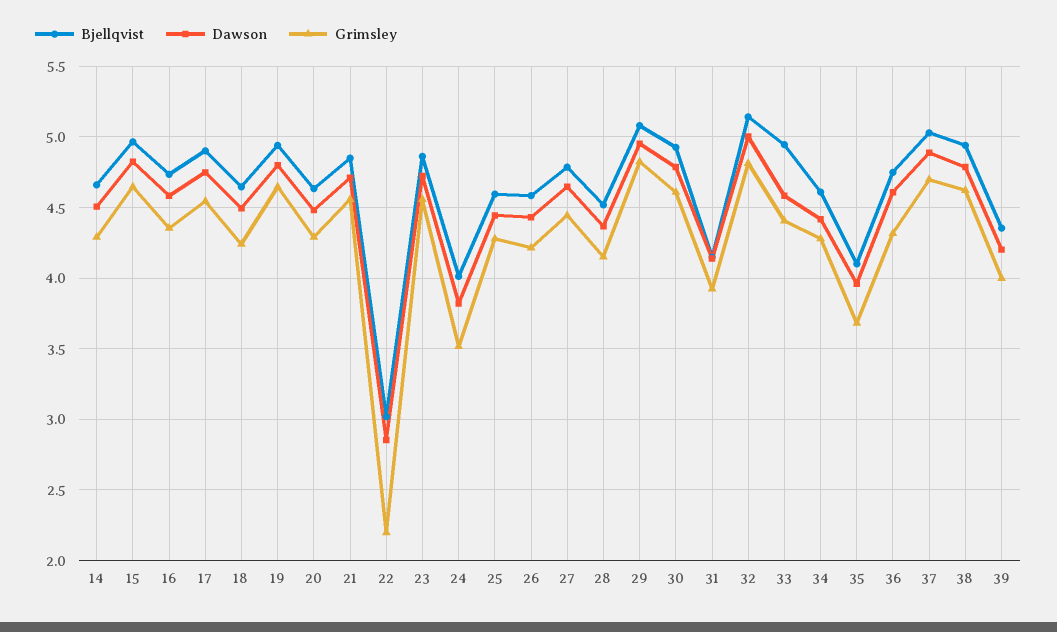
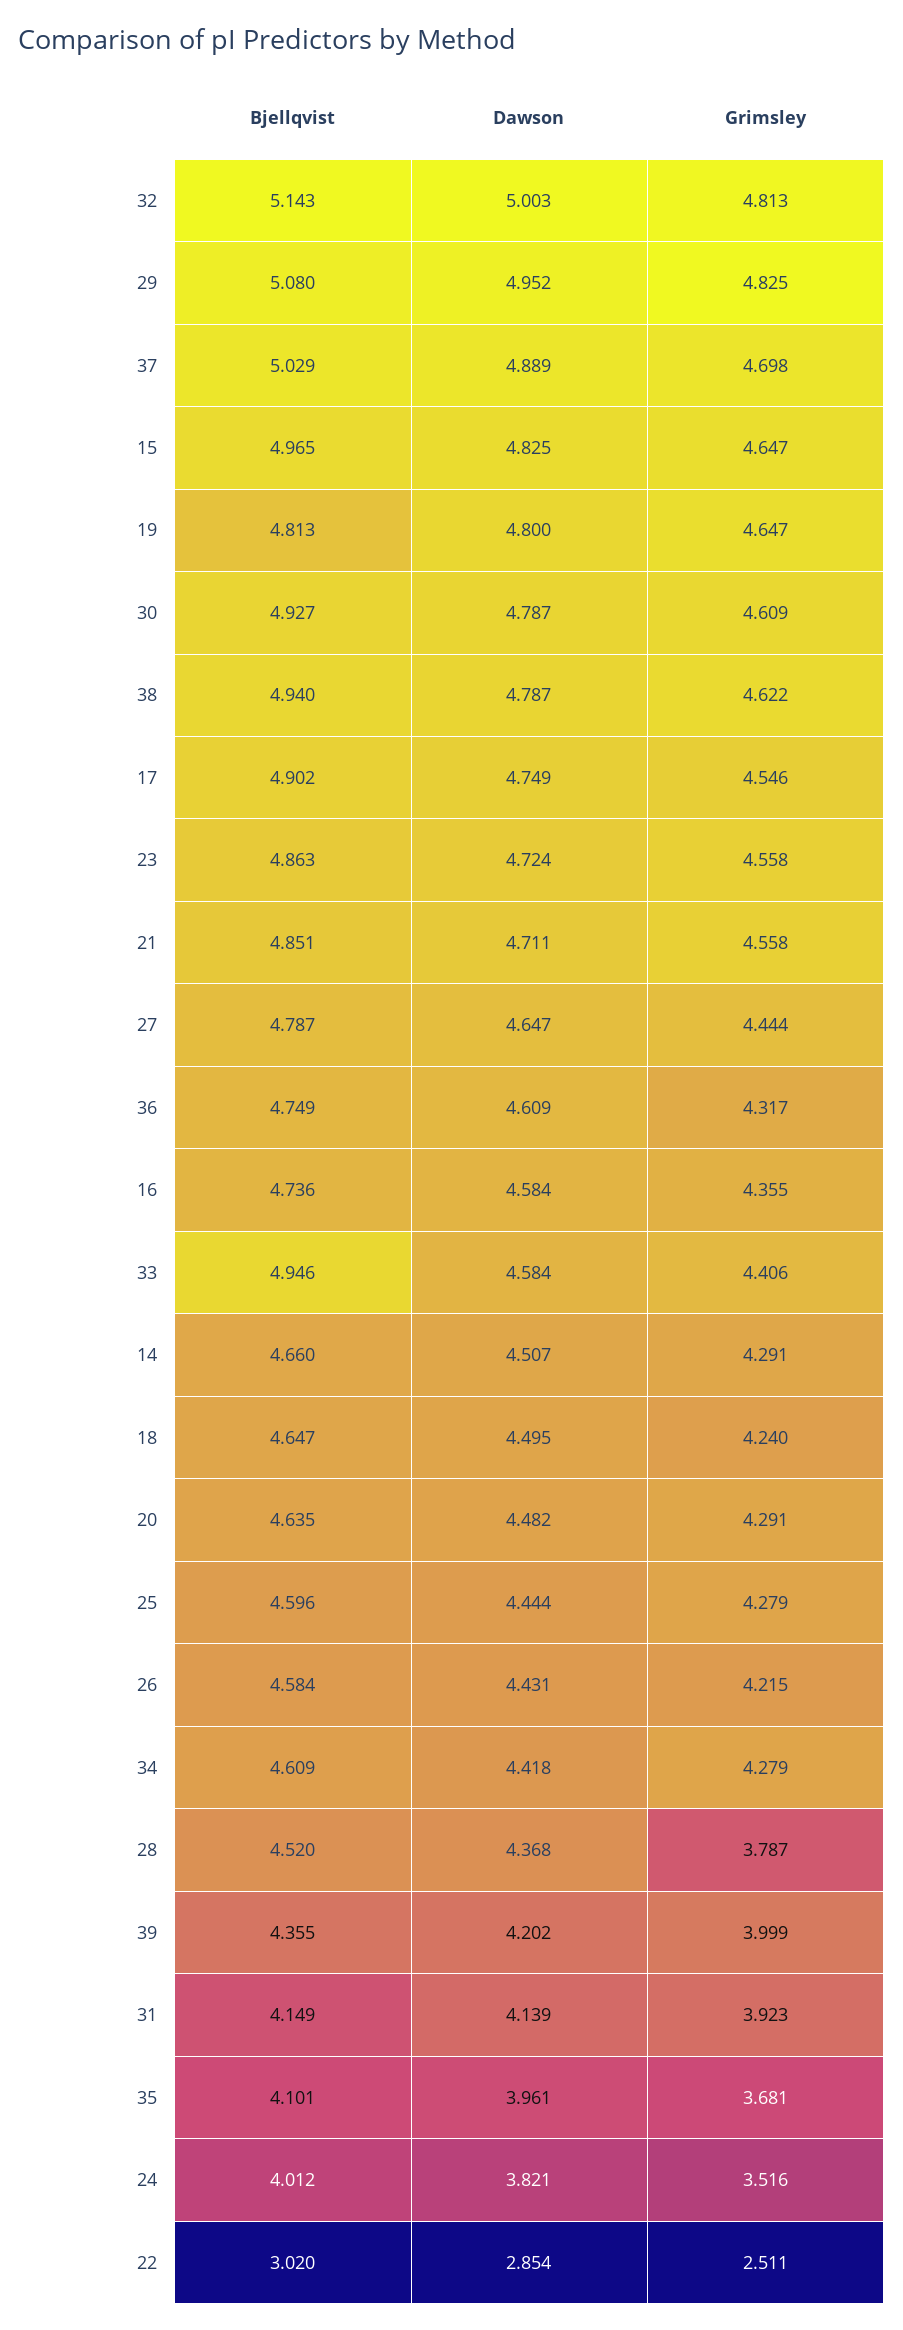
Bjellqvist, 19: 4.95 -> 4.813
Grimsley, 22: 2.2 -> 2.511
Grimsley, 28: 4.15 -> 3.787

